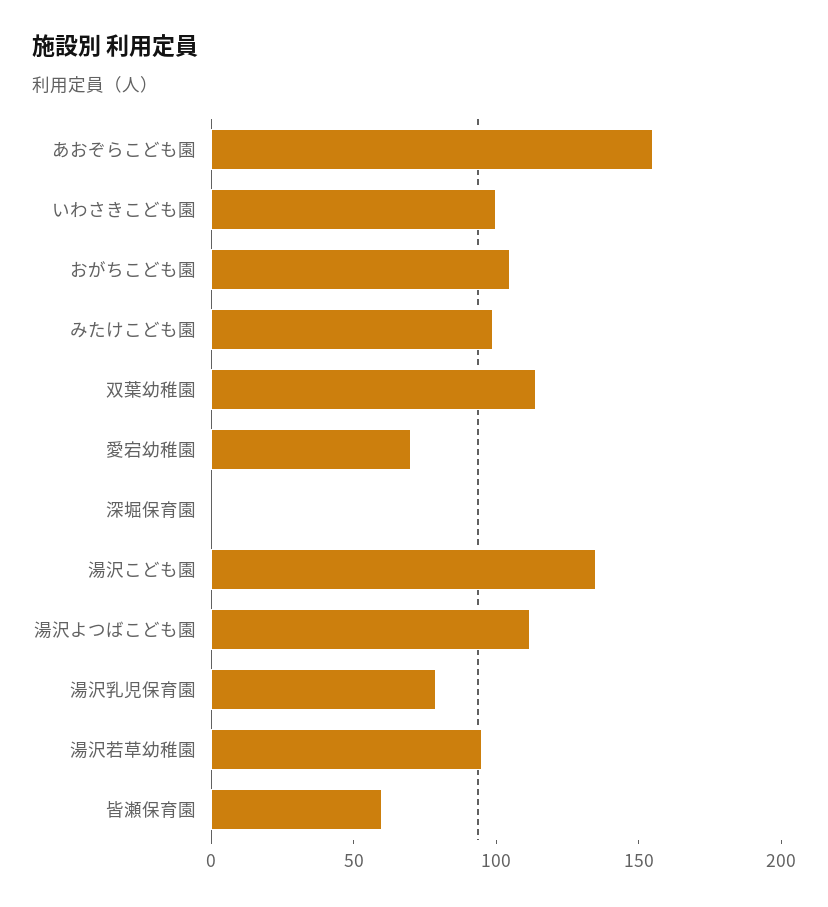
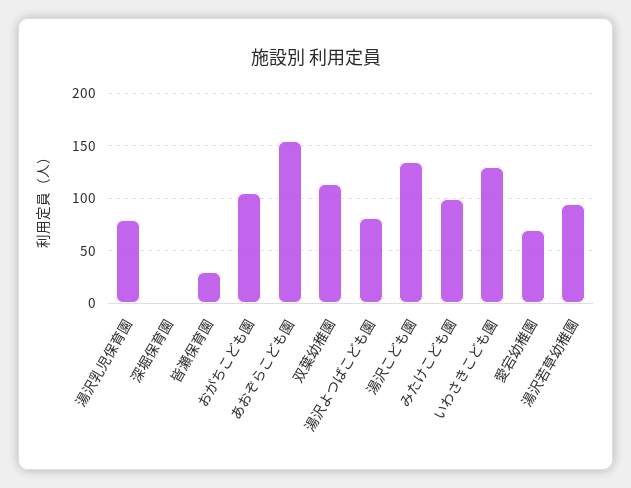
いわさきこども園: 100 -> 130
湯沢よつばこども園: 110 -> 80
皆瀬保育園: 60 -> 30

